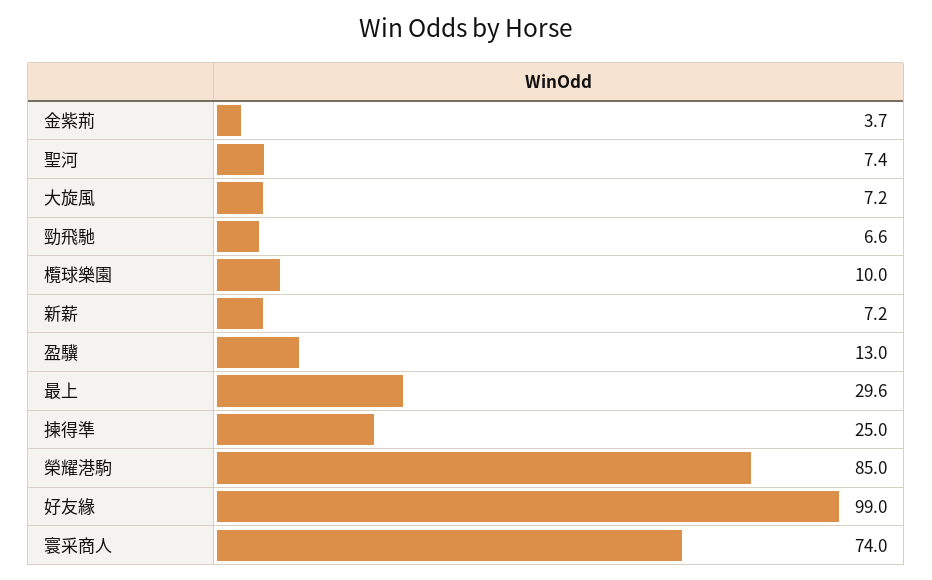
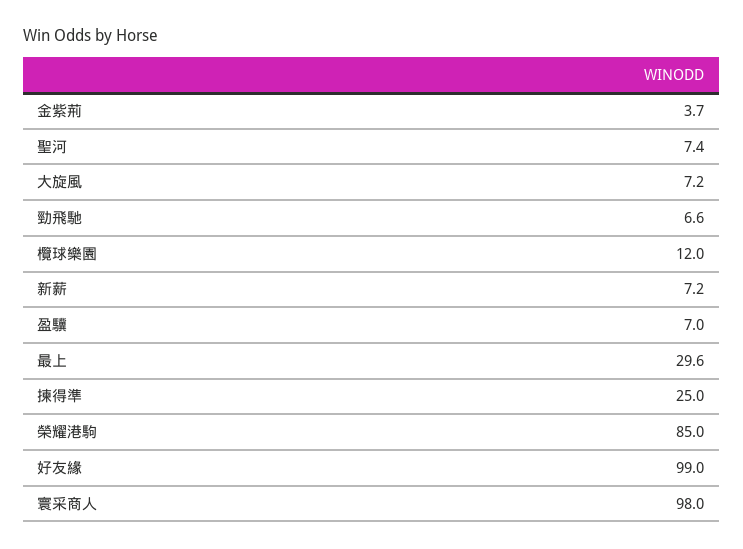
欖球樂園: 10 -> 12
盈驥: 13 -> 7
寰采商人: 74 -> 98

